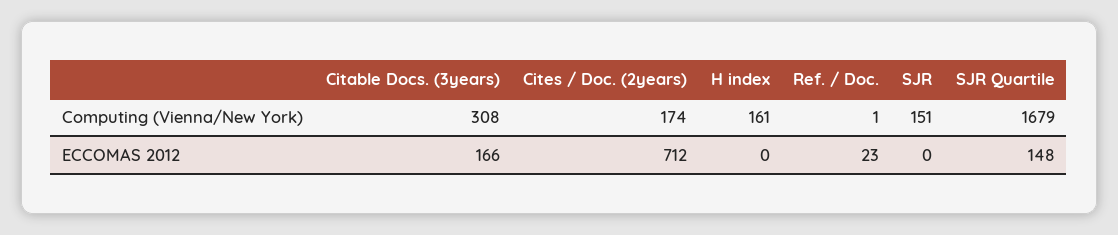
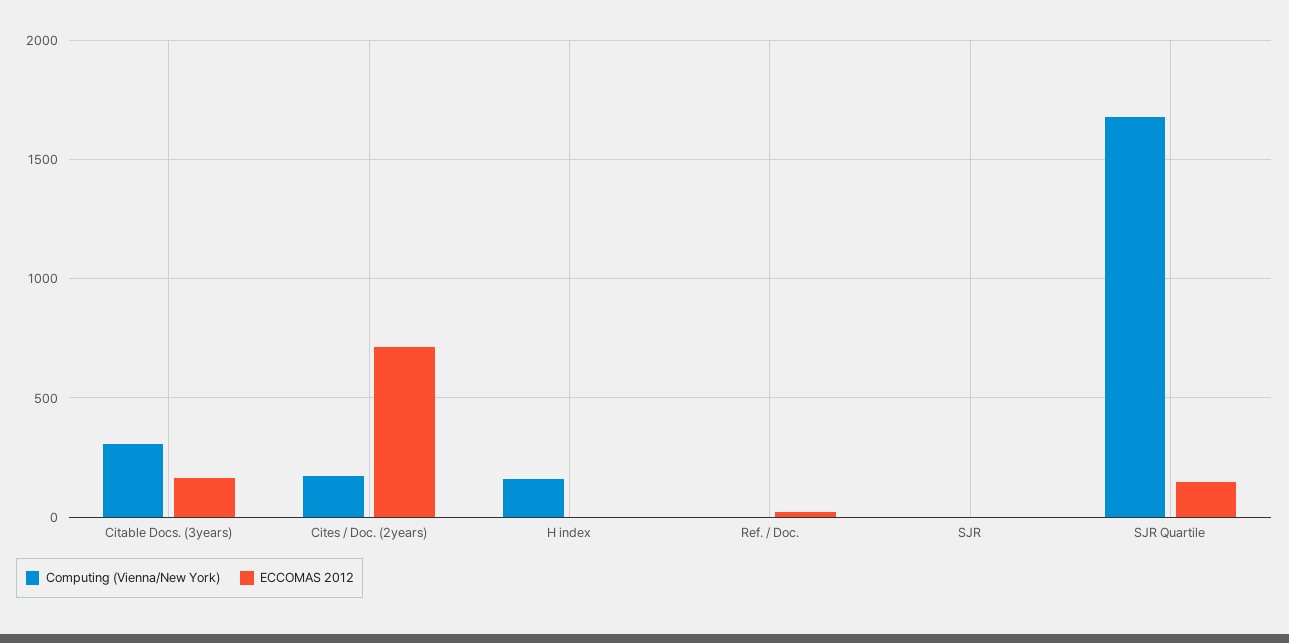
Computing (Vienna/New York), SJR: 151 -> 0

